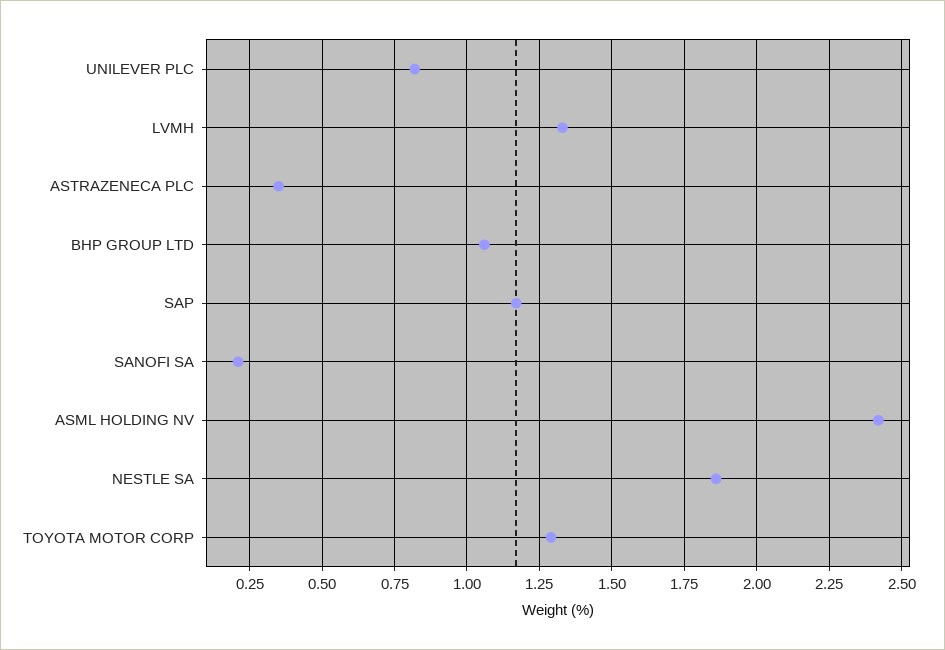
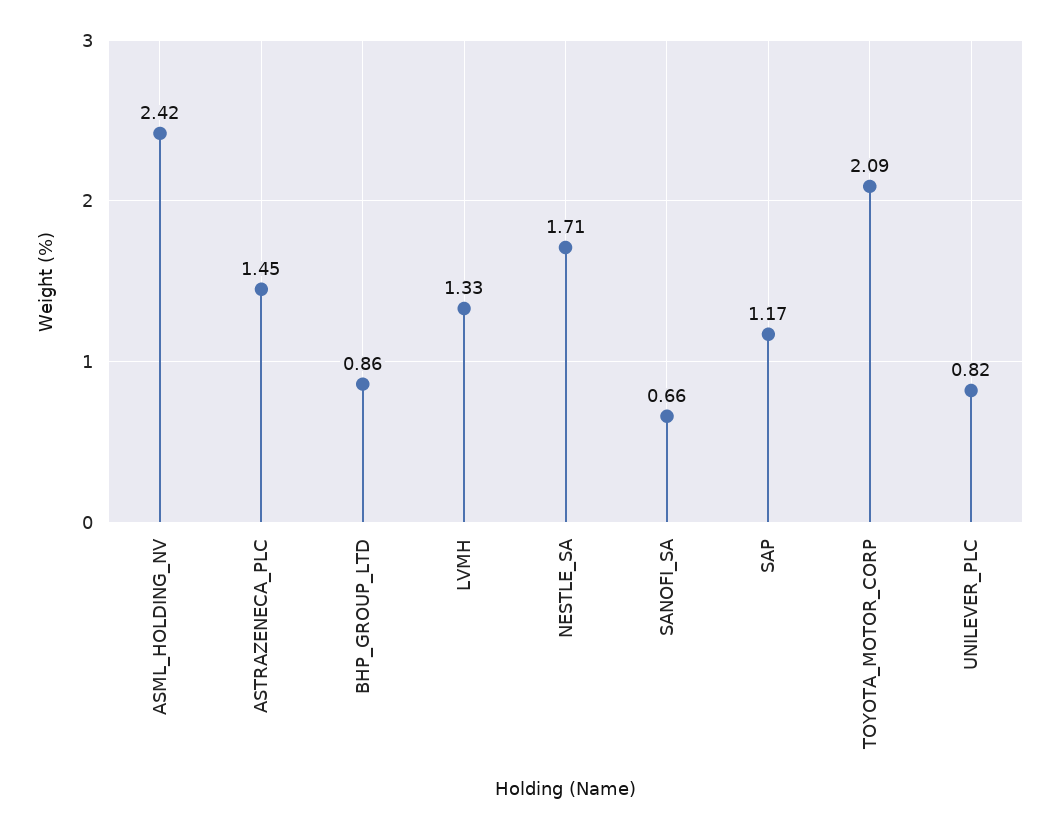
ASTRAZENECA PLC: 0.35 -> 1.45
BHP GROUP LTD: 1.05 -> 0.86
SANOFI SA: 0.2 -> 0.66
NESTLE SA: 1.85 -> 1.71
TOYOTA MOTOR CORP: 1.3 -> 2.09

